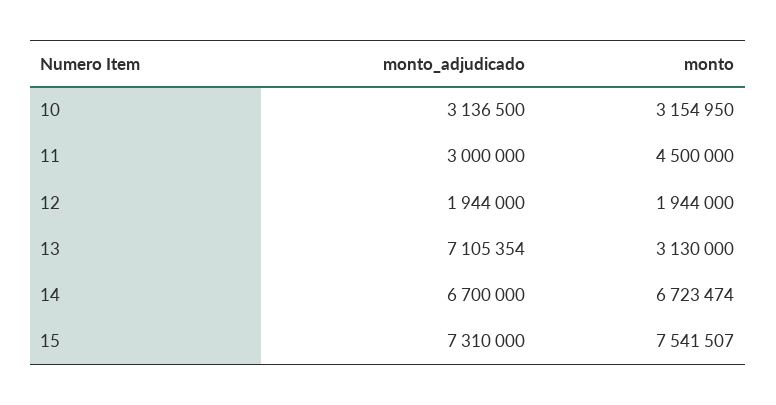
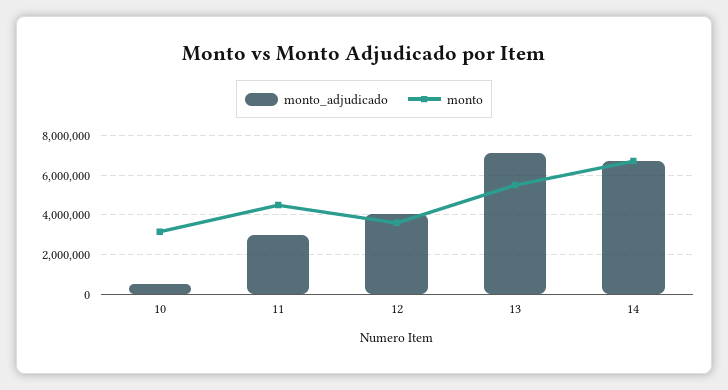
monto_adjudicado, 10: 3136500 -> 500000
monto_adjudicado, 12: 1944000 -> 4000000
monto, 12: 1944000 -> 3500000
monto, 13: 3130000 -> 5500000
monto_adjudicado, 15: 7310000 -> none
monto, 15: 7541507 -> none

